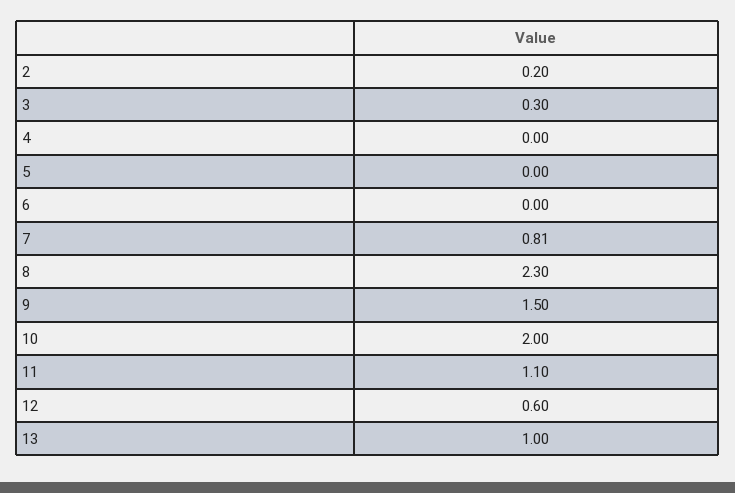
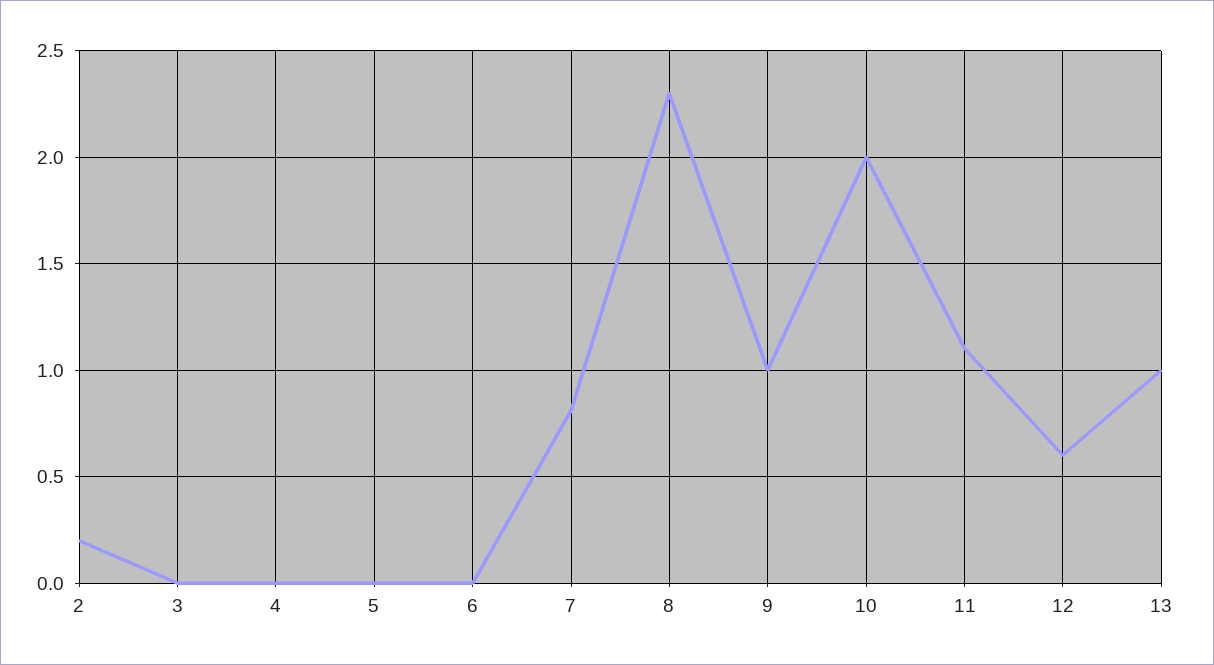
3: 0.3 -> 0
9: 1.5 -> 1

